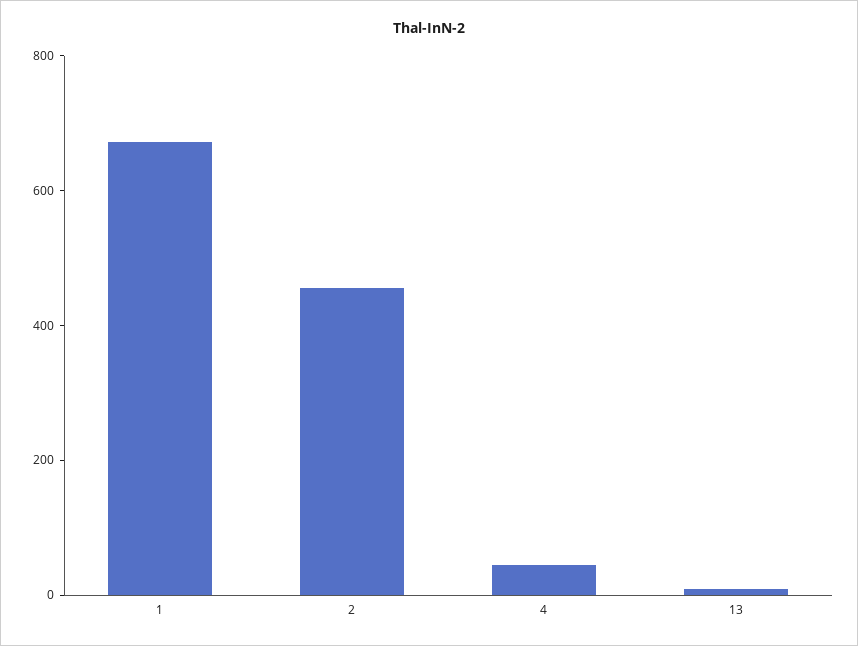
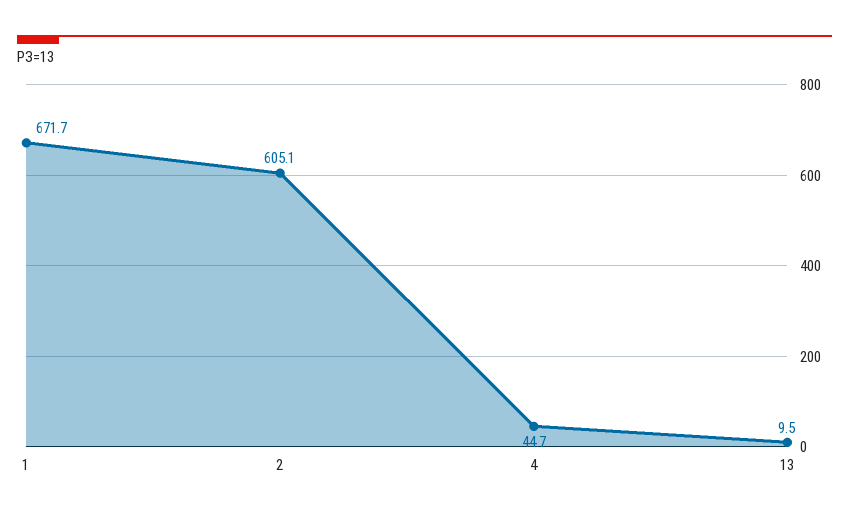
2: 450 -> 605.1

